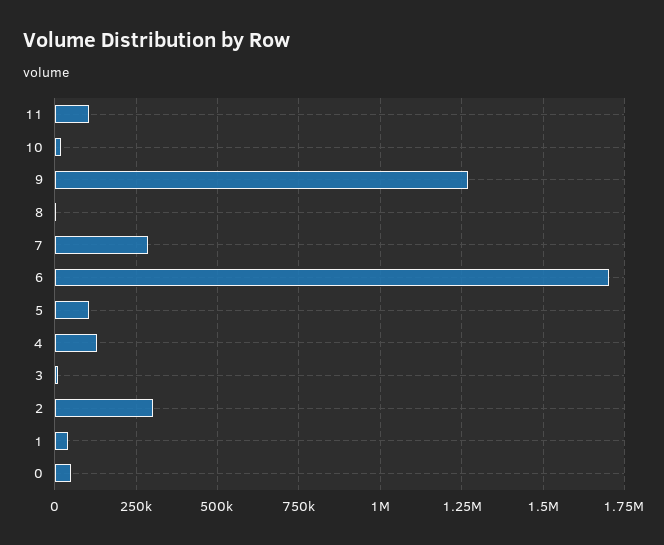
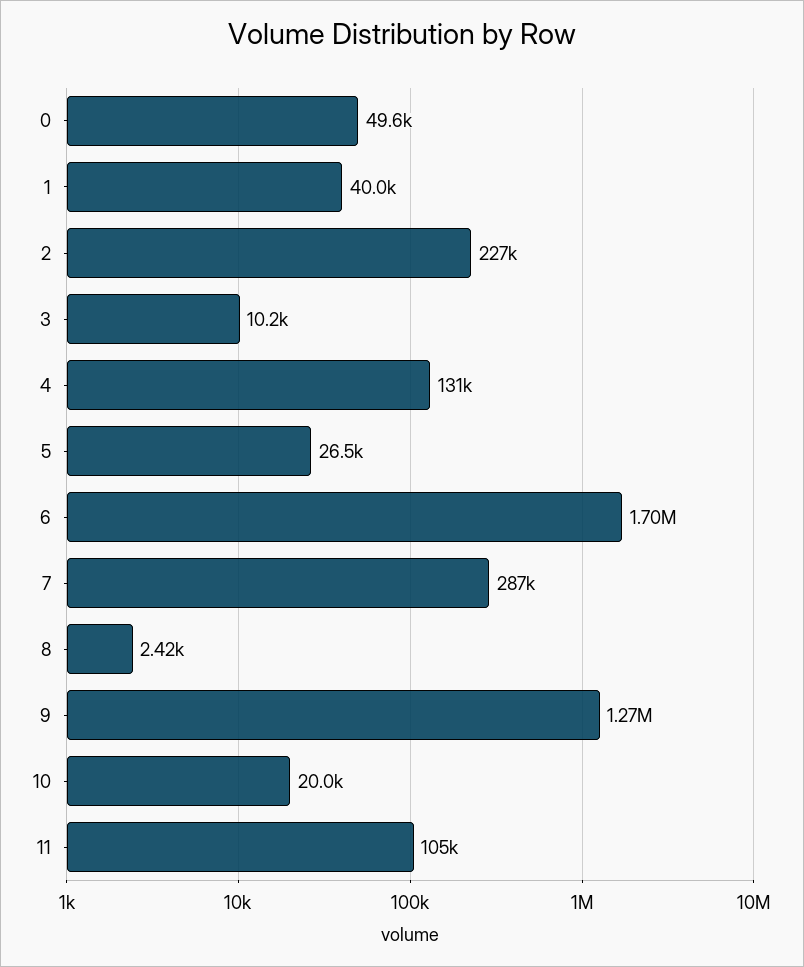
5: 100000 -> 26500
2: 300000 -> 227000

